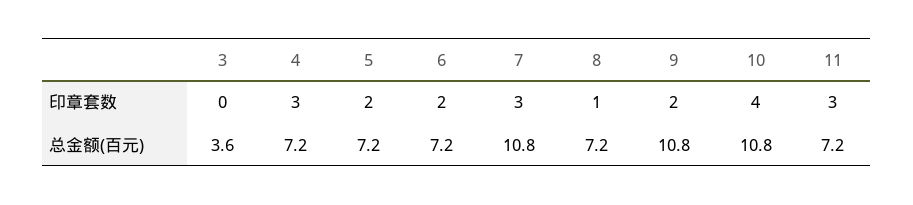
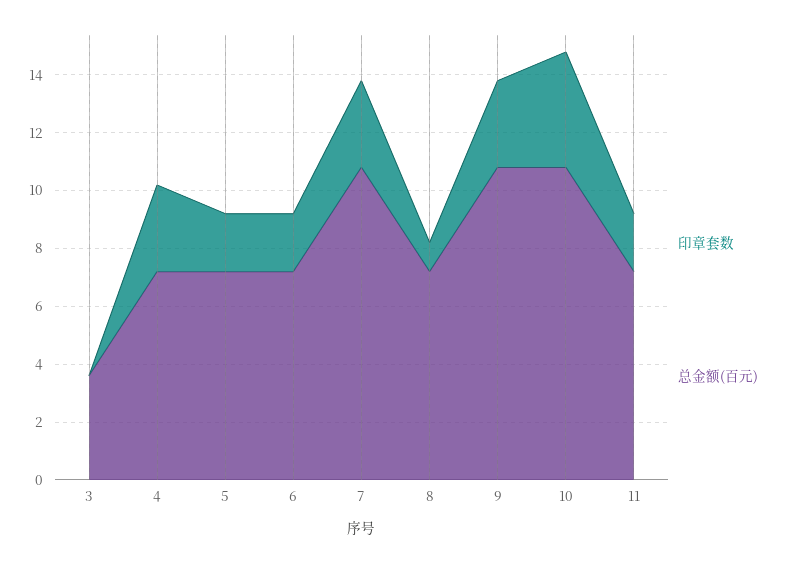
印章套数, 9: 2 -> 3
印章套数, 11: 3 -> 2

